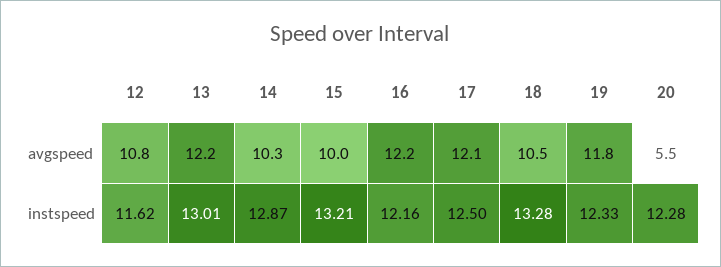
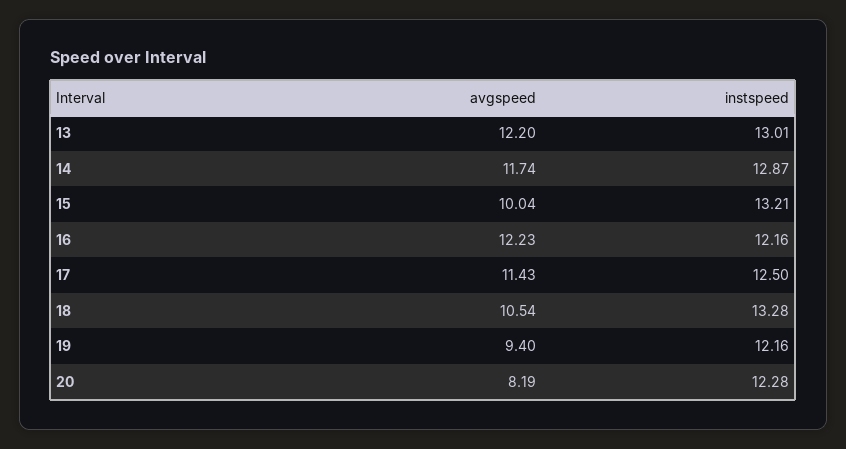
12, avgspeed: 10.8 -> none
14, avgspeed: 10.3 -> 11.74
17, avgspeed: 12.1 -> 11.43
19, avgspeed: 11.8 -> 9.4
20, avgspeed: 5.5 -> 8.19
12, instspeed: 11.62 -> none
19, instspeed: 12.33 -> 12.16

